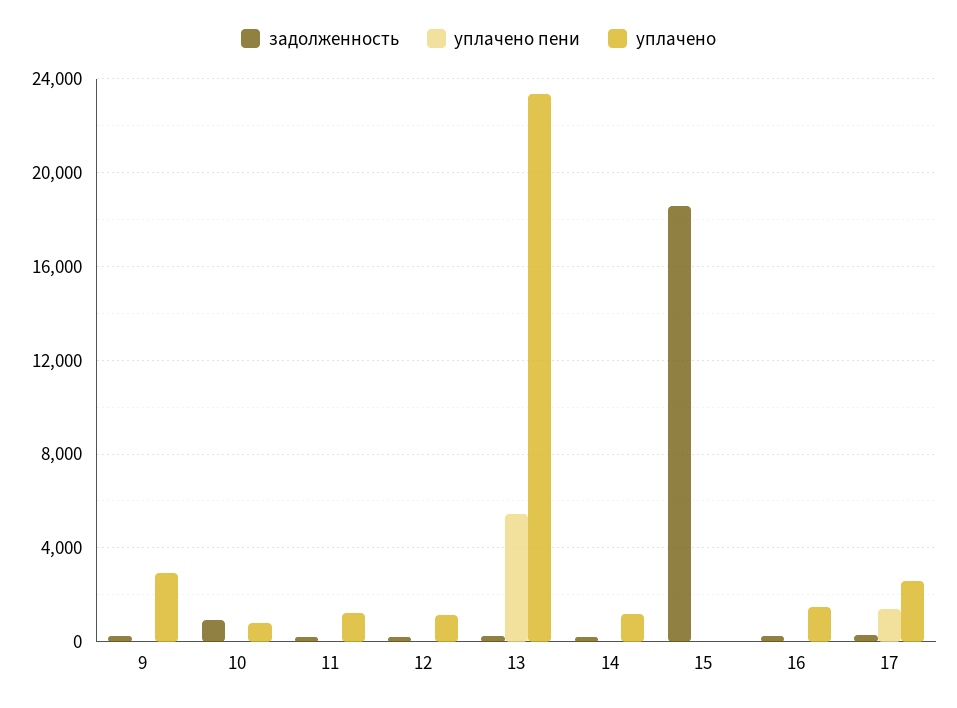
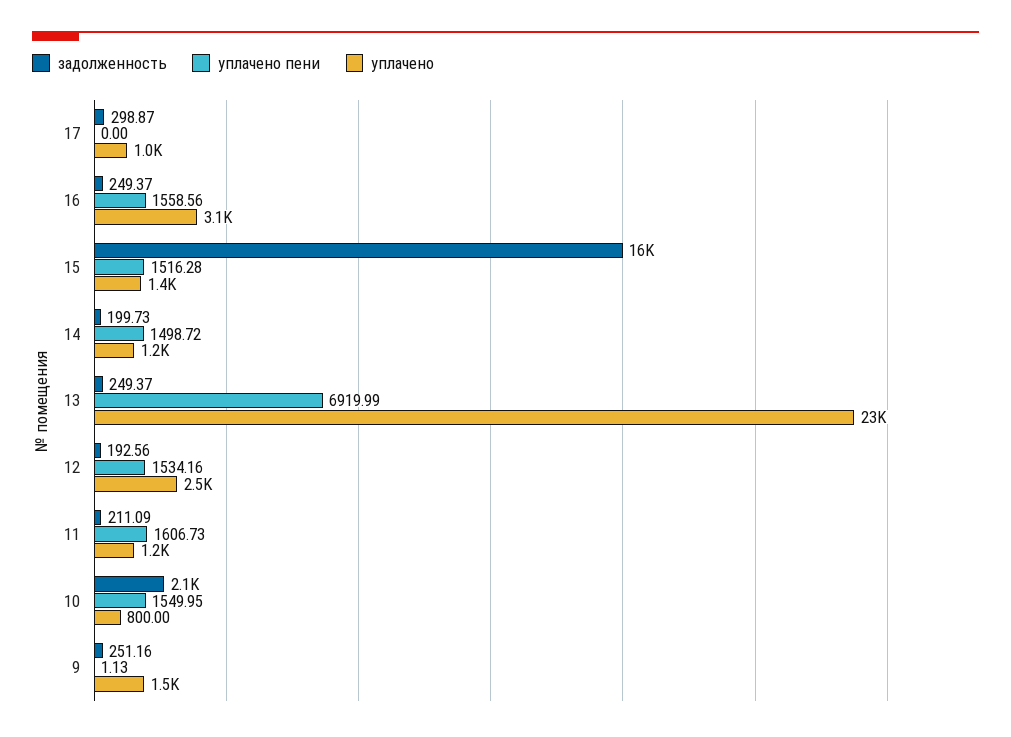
уплачено, 9: 3000 -> 1500
задолженность, 10: 1000 -> 2100
уплачено пени, 10: 0 -> 1549.95
уплачено пени, 11: 0 -> 1606.73
уплачено пени, 12: 0 -> 1534.16
уплачено, 12: 1000 -> 2500
уплачено пени, 13: 5500 -> 6919.99
уплачено пени, 14: 0 -> 1498.72
задолженность, 15: 18500 -> 16000
уплачено пени, 15: 0 -> 1516.28
уплачено, 15: 0 -> 1400
уплачено пени, 16: 0 -> 1558.56
уплачено, 16: 1500 -> 3100
уплачено пени, 17: 1500 -> 0
уплачено, 17: 2500 -> 1000

